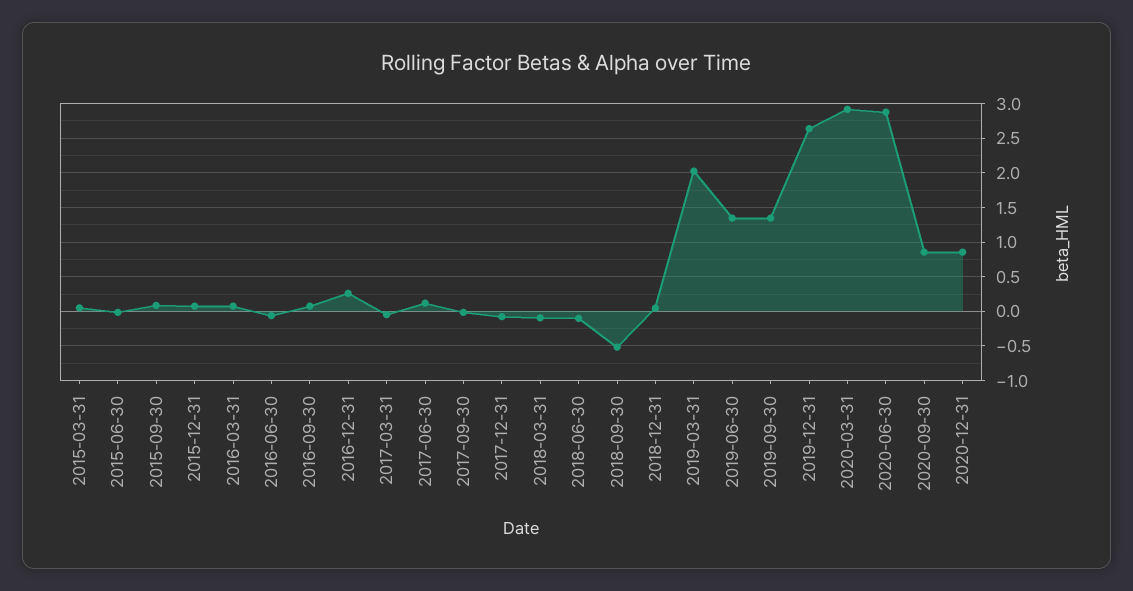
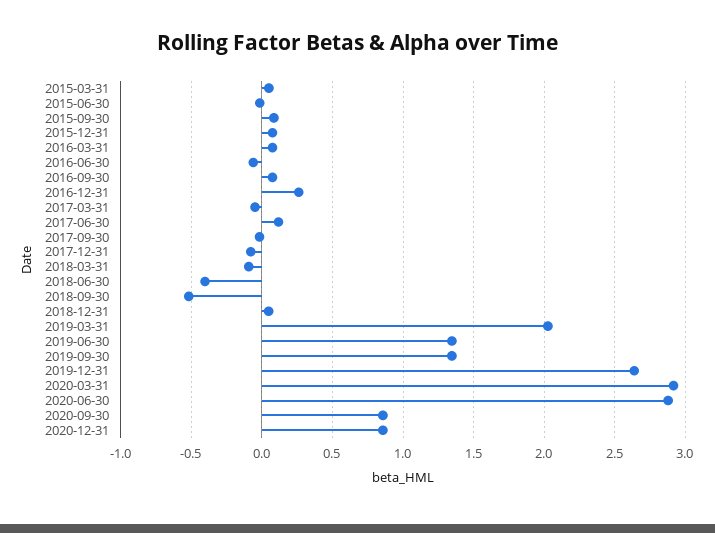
2018-06-30: -0.1 -> -0.4

